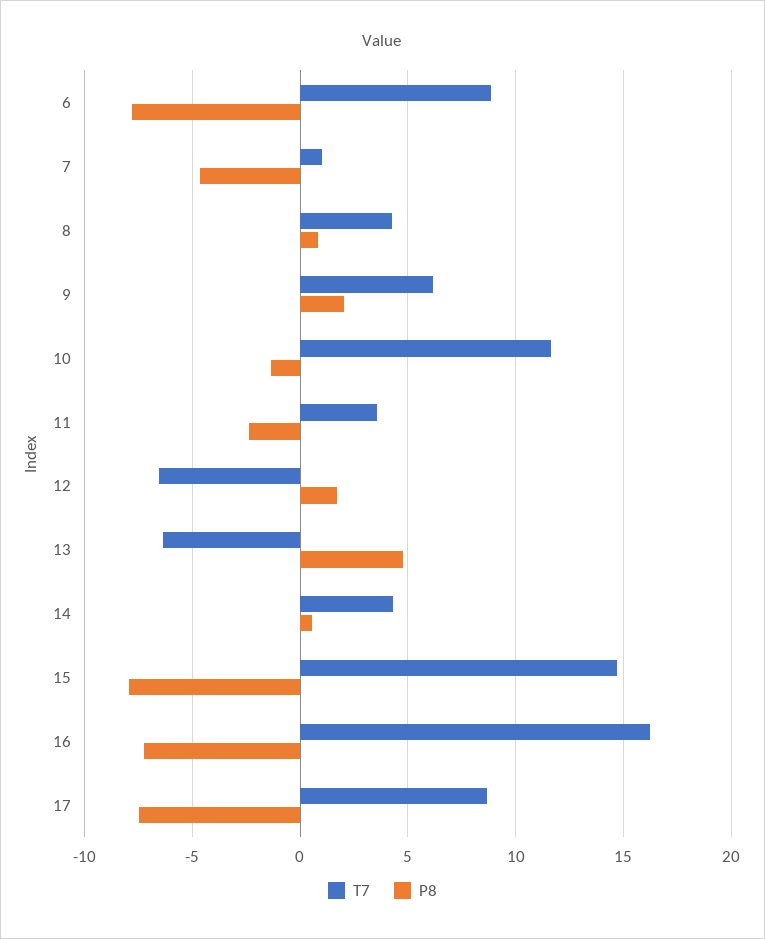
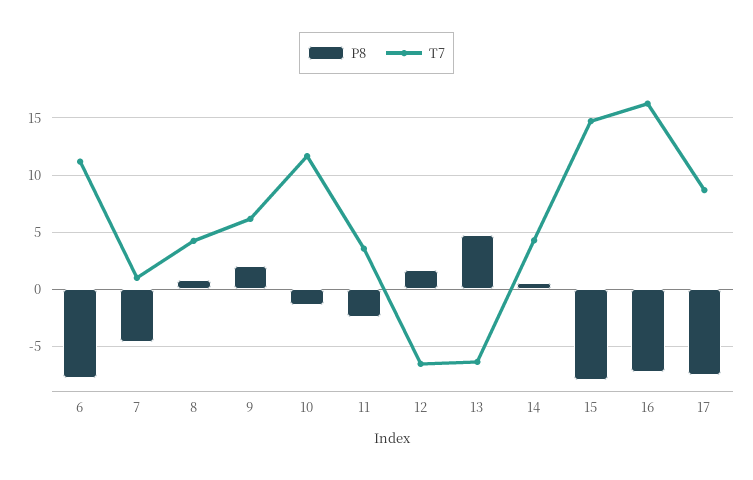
T7, 6: 9 -> 11

